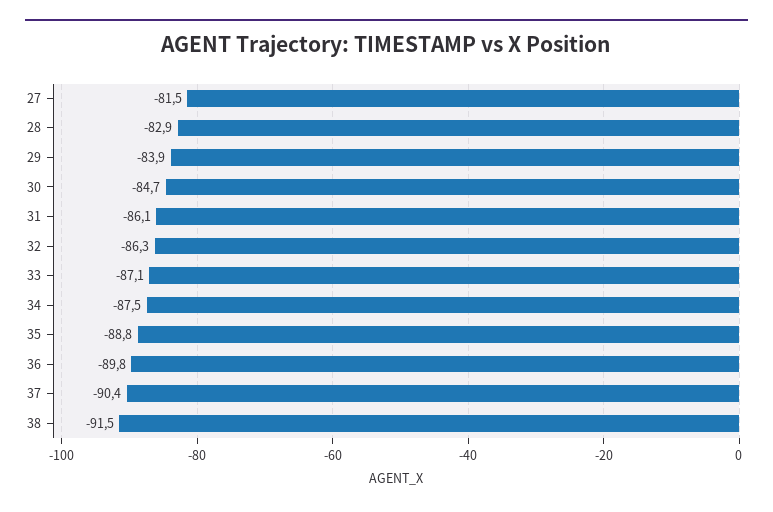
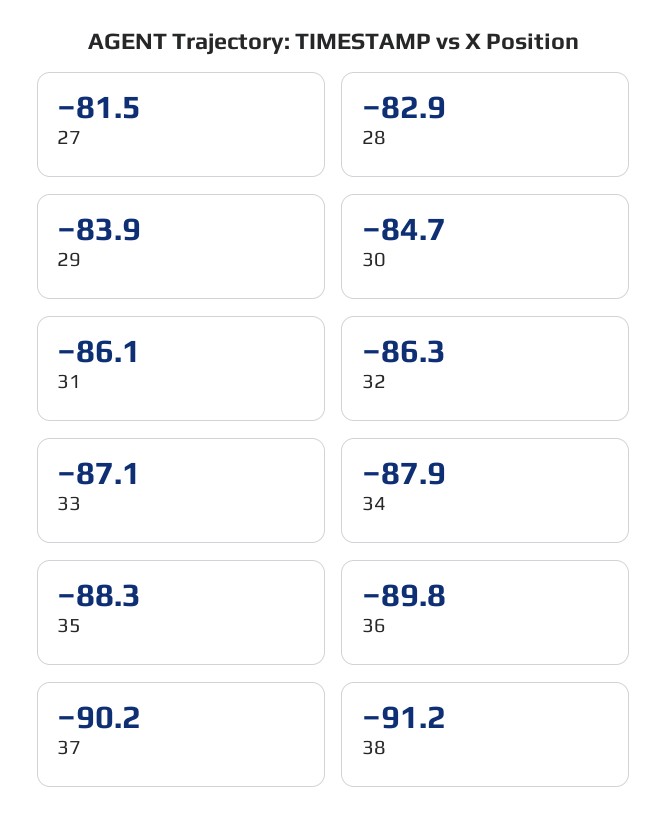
34: -87.5 -> -87.9
35: -88.8 -> -88.3
37: -90.4 -> -90.2
38: -91.5 -> -91.2

